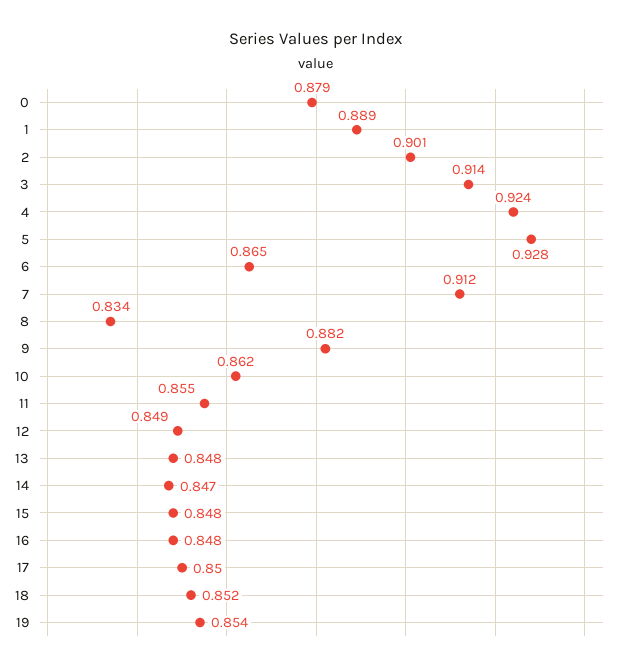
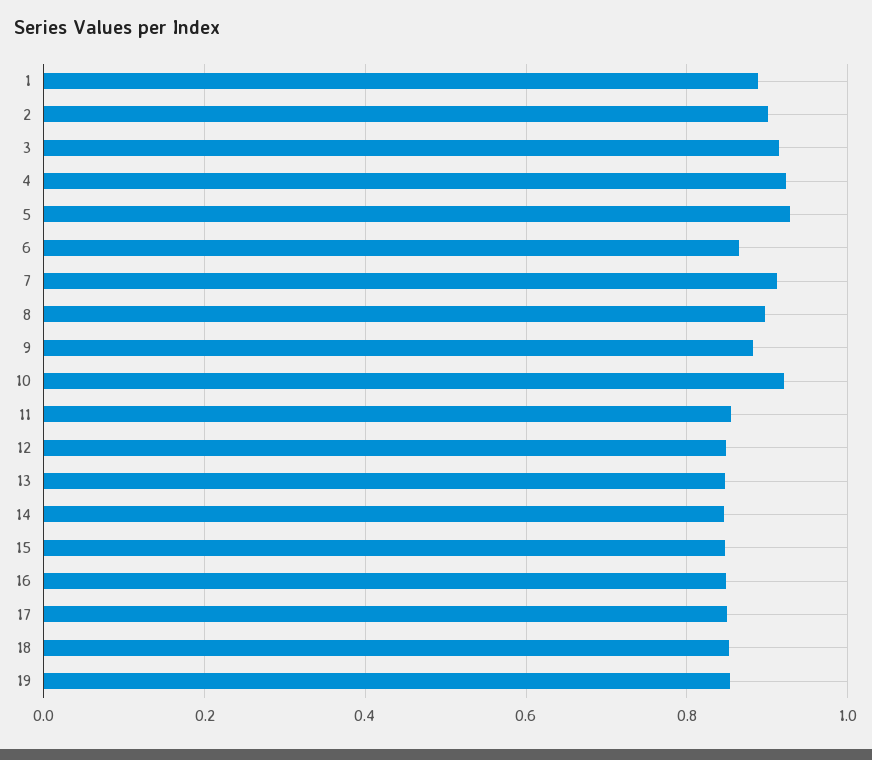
0: 0.879 -> none
8: 0.834 -> 0.9
10: 0.862 -> 0.92

